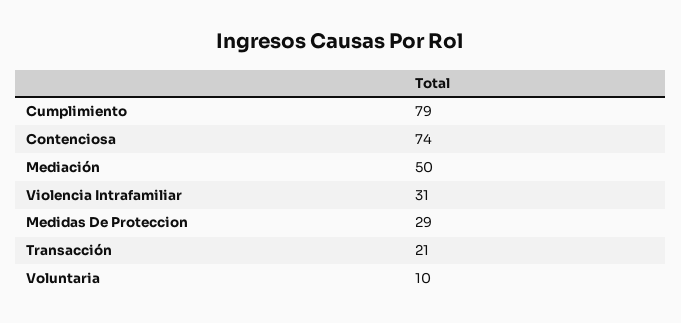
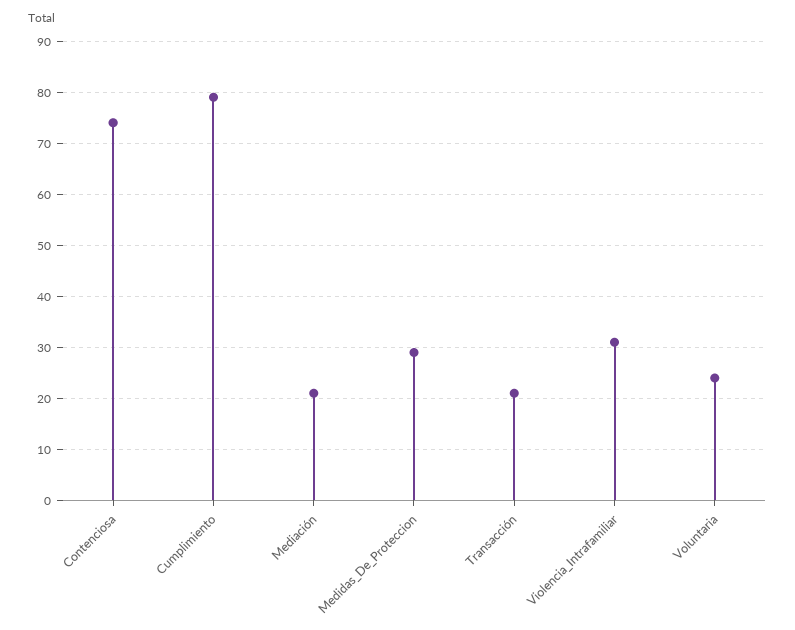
Mediación: 50 -> 20
Voluntaria: 10 -> 25

